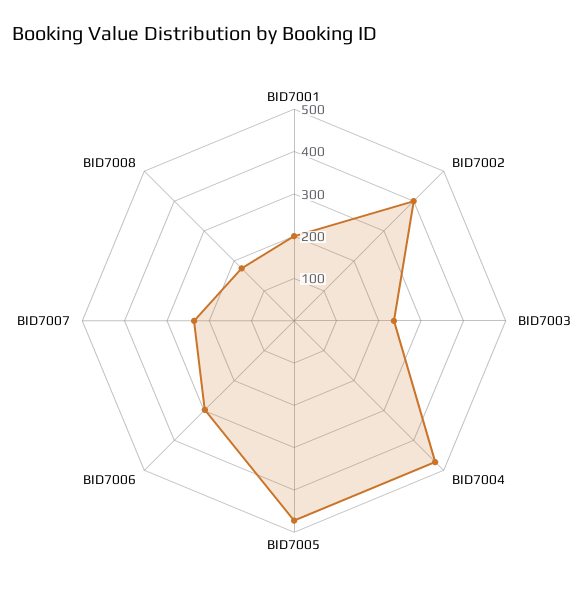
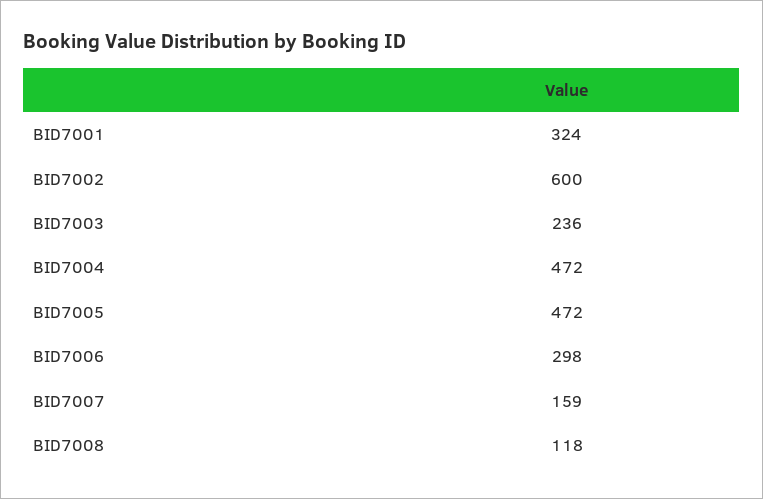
BID7001: 200 -> 324
BID7002: 400 -> 600
BID7007: 240 -> 159
BID7008: 180 -> 118

